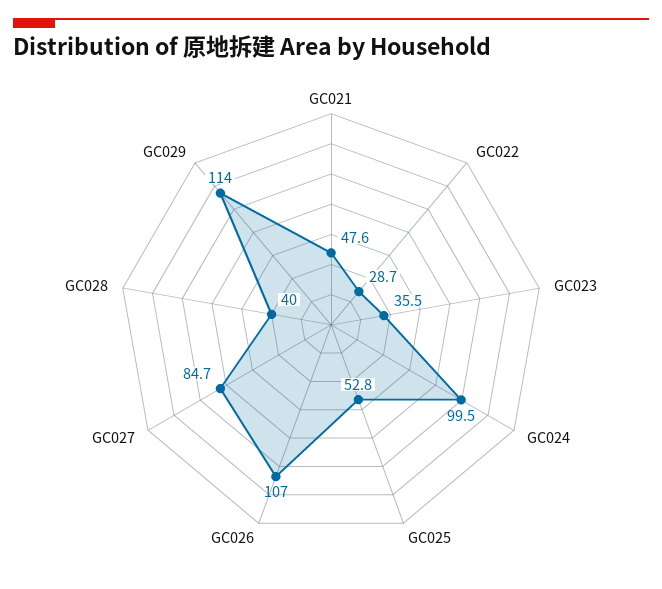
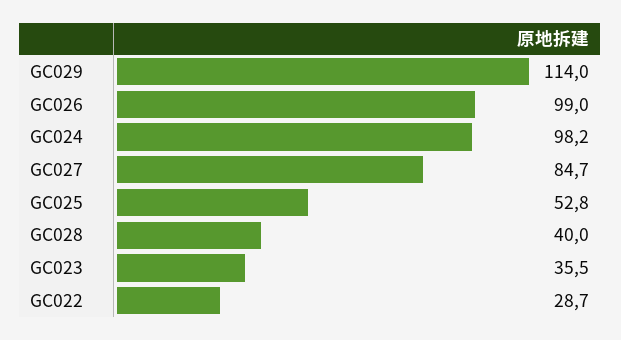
GC021: 47.6 -> none
GC024: 99.5 -> 98.2
GC026: 107 -> 99

